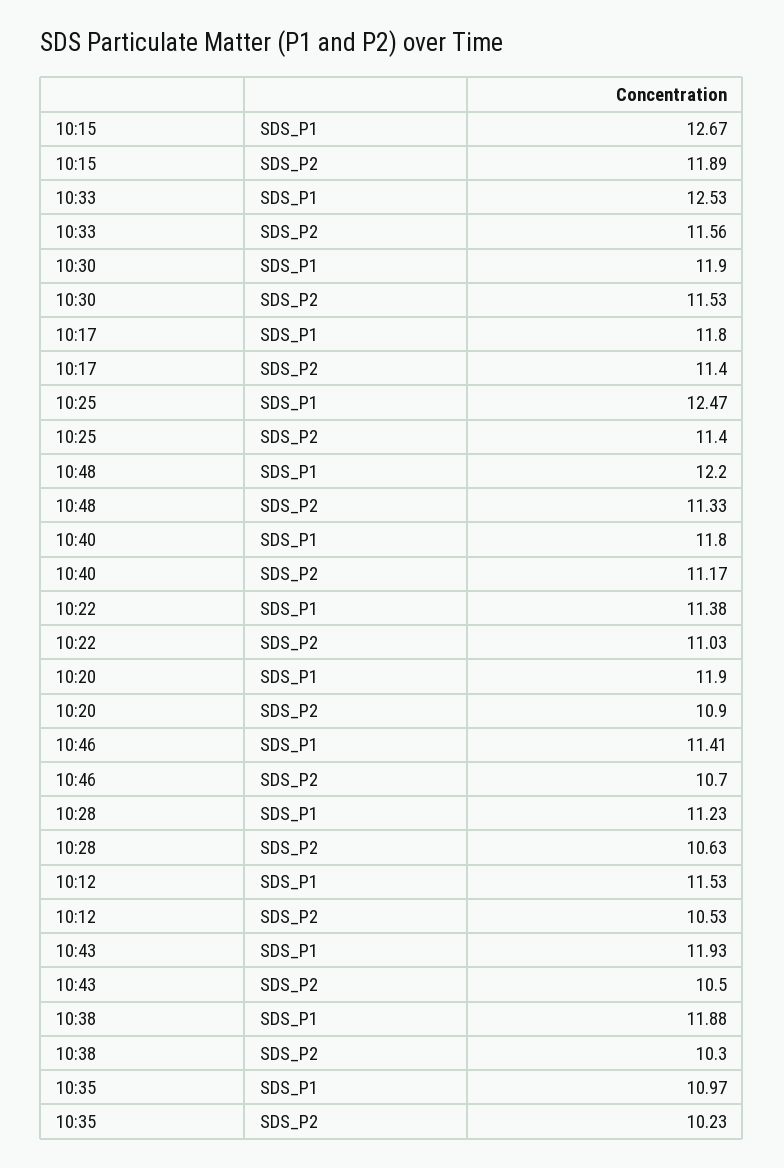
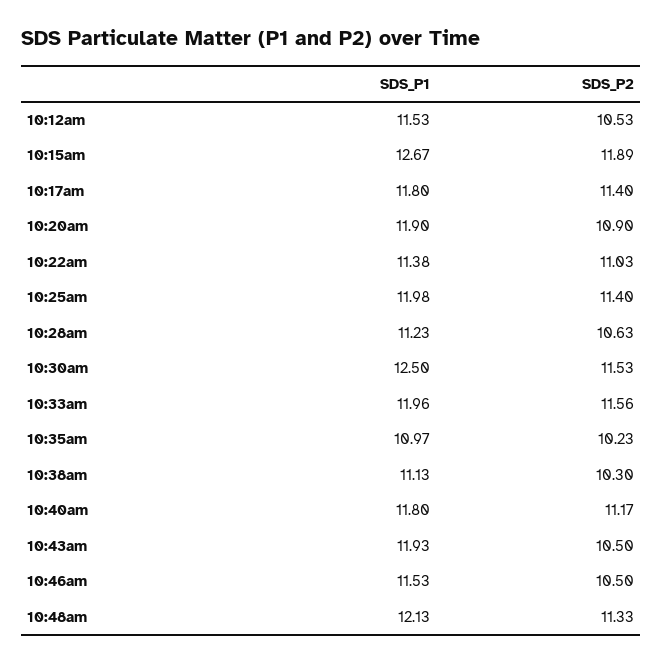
10:33, SDS_P1: 12.53 -> 11.96
10:30, SDS_P1: 11.9 -> 12.5
10:25, SDS_P1: 12.47 -> 11.98
10:48, SDS_P1: 12.2 -> 12.13
10:46, SDS_P1: 11.41 -> 11.53
10:46, SDS_P2: 10.7 -> 10.5
10:38, SDS_P1: 11.88 -> 11.13

